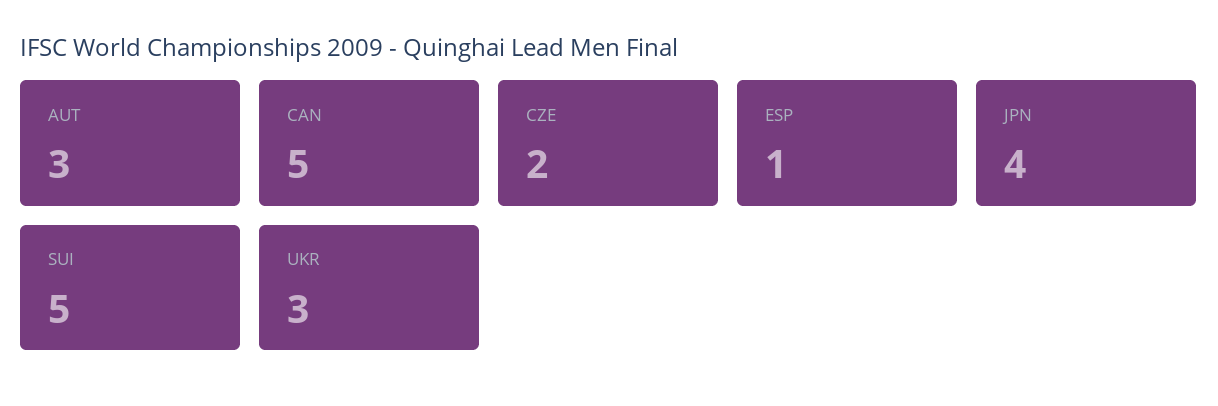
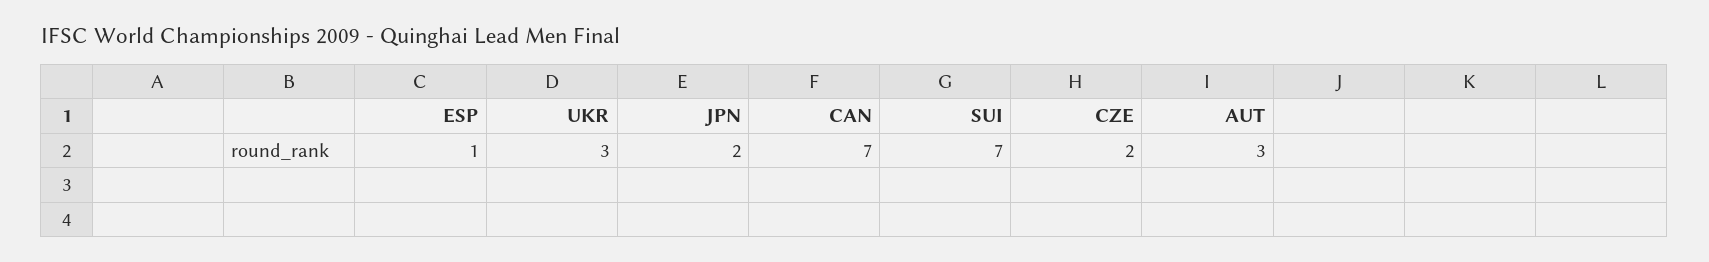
CAN: 5 -> 7
JPN: 4 -> 2
SUI: 5 -> 7

